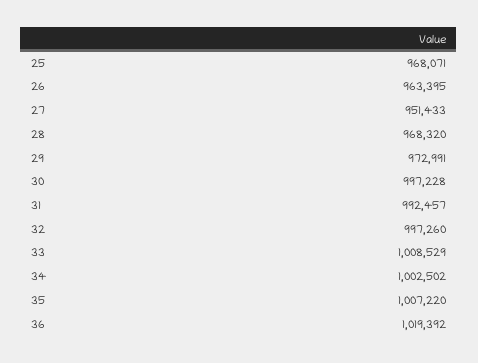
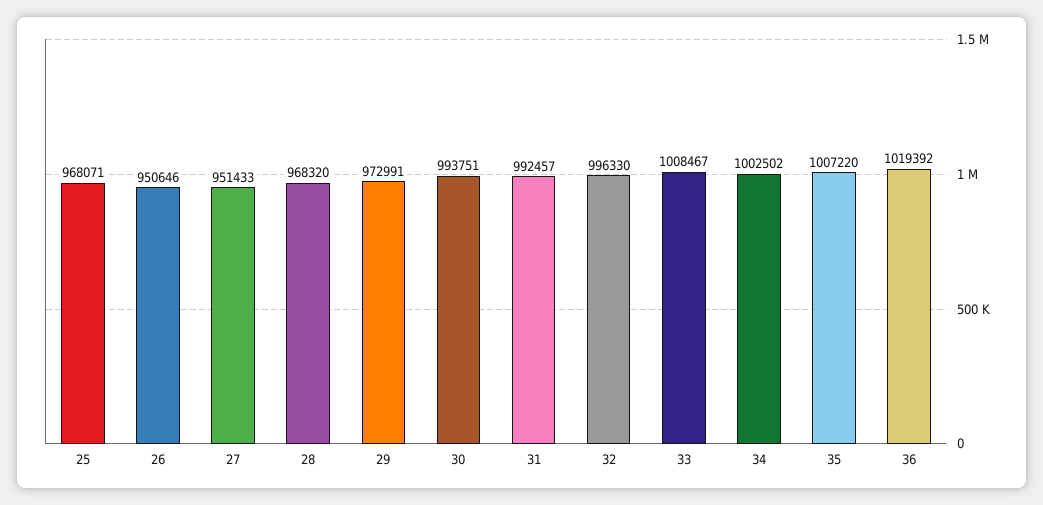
26: 963395 -> 950646
30: 997228 -> 993751
32: 997260 -> 996330
33: 1008529 -> 1008467

